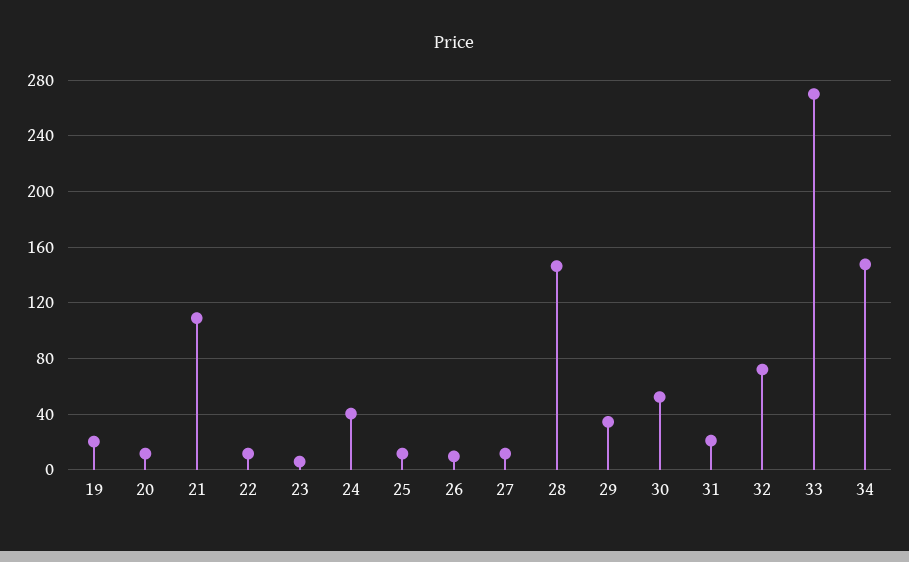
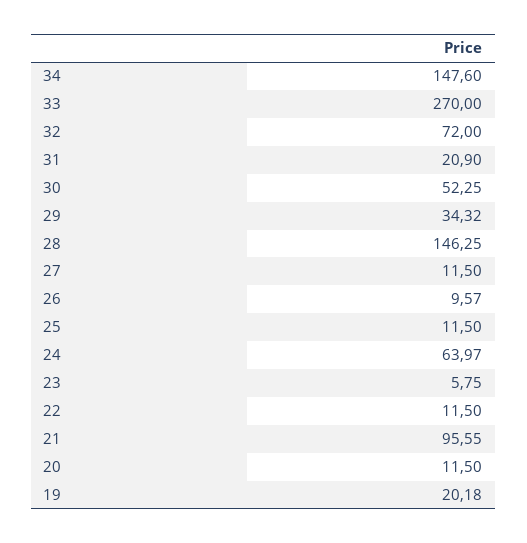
21: 110 -> 95.55
24: 40 -> 63.97

